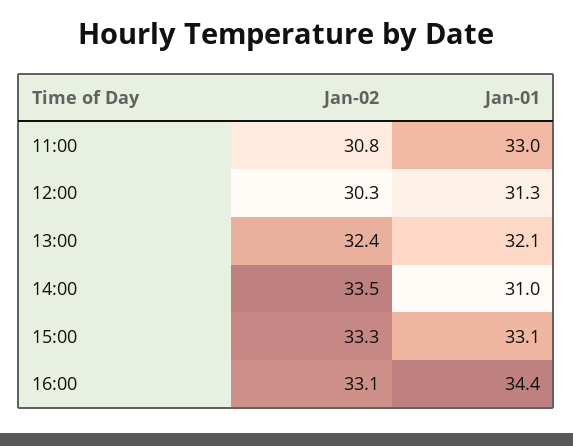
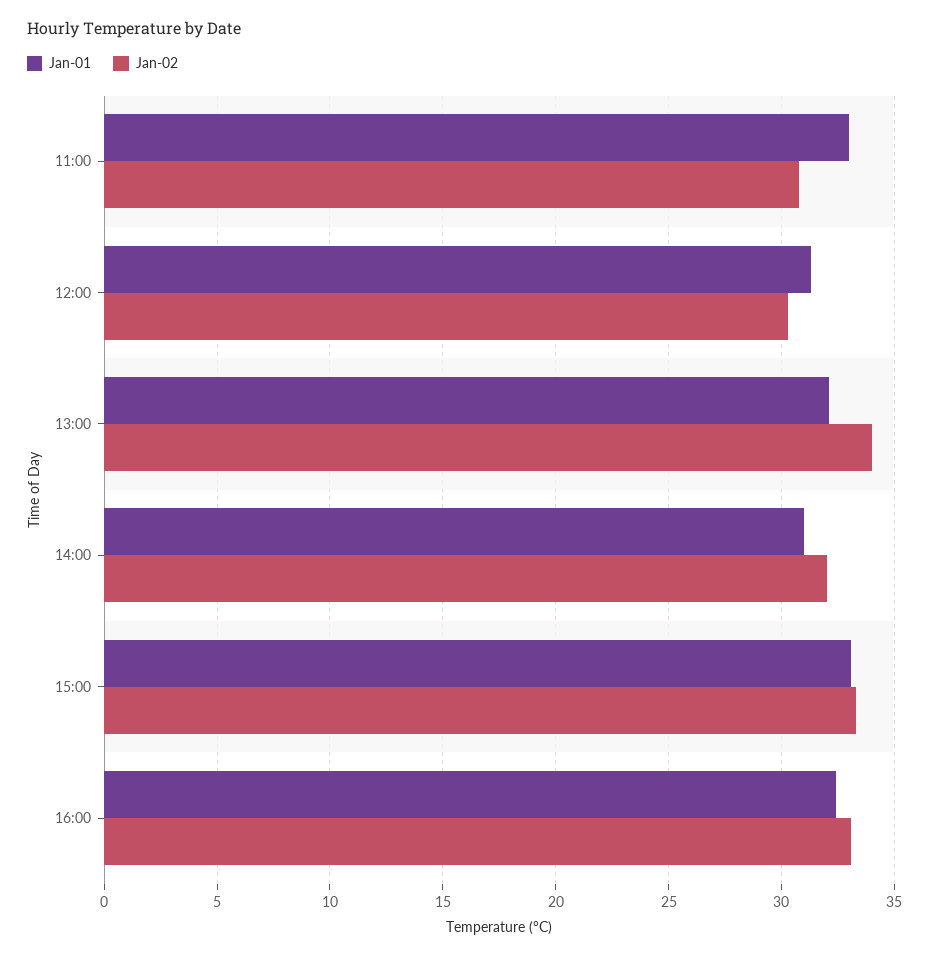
Jan-02, 13:00: 32.4 -> 34
Jan-02, 14:00: 33.5 -> 32
Jan-01, 16:00: 34.4 -> 32.5

